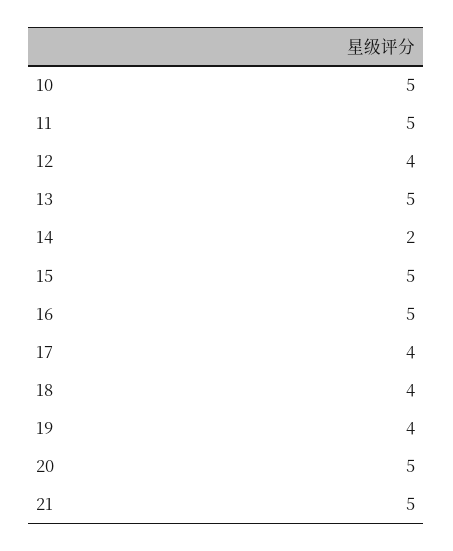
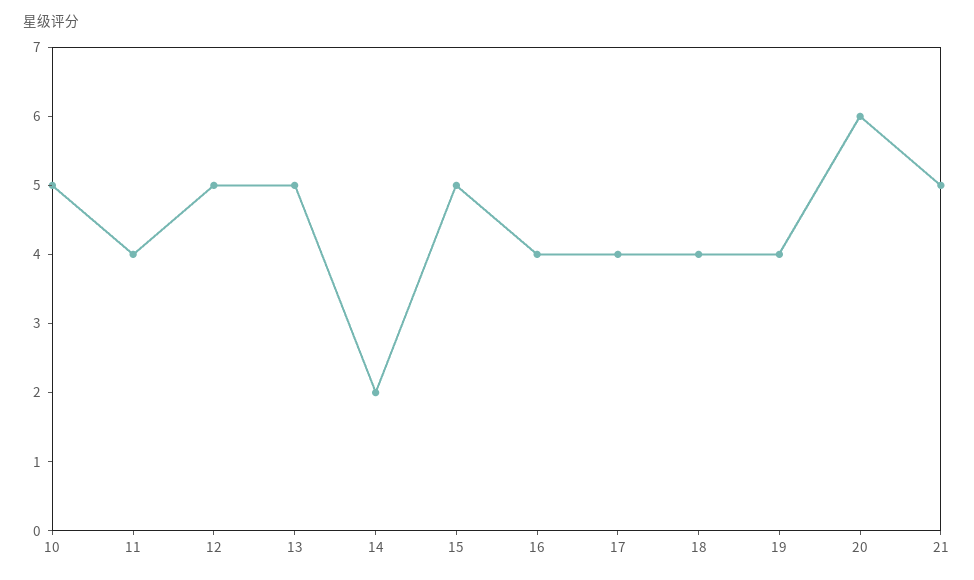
11: 5 -> 4
12: 4 -> 5
16: 5 -> 4
20: 5 -> 6

